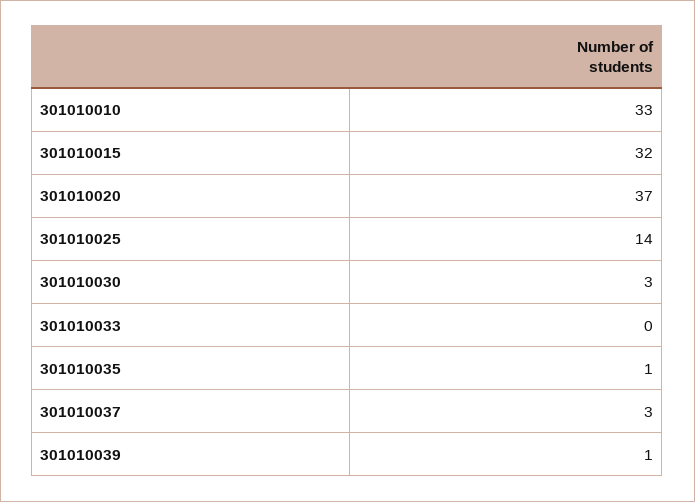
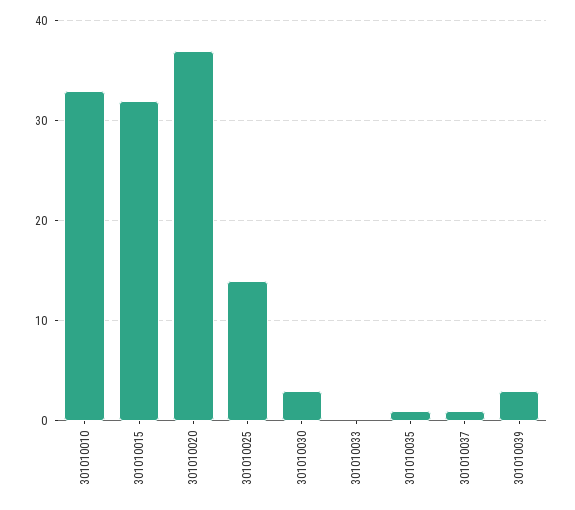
301010037: 3 -> 1
301010039: 1 -> 3

